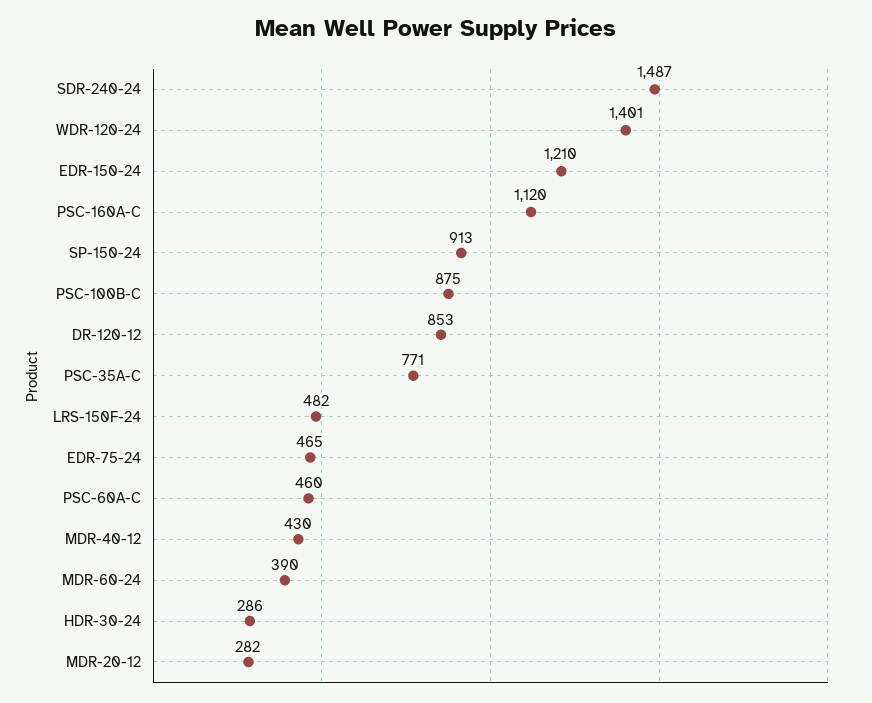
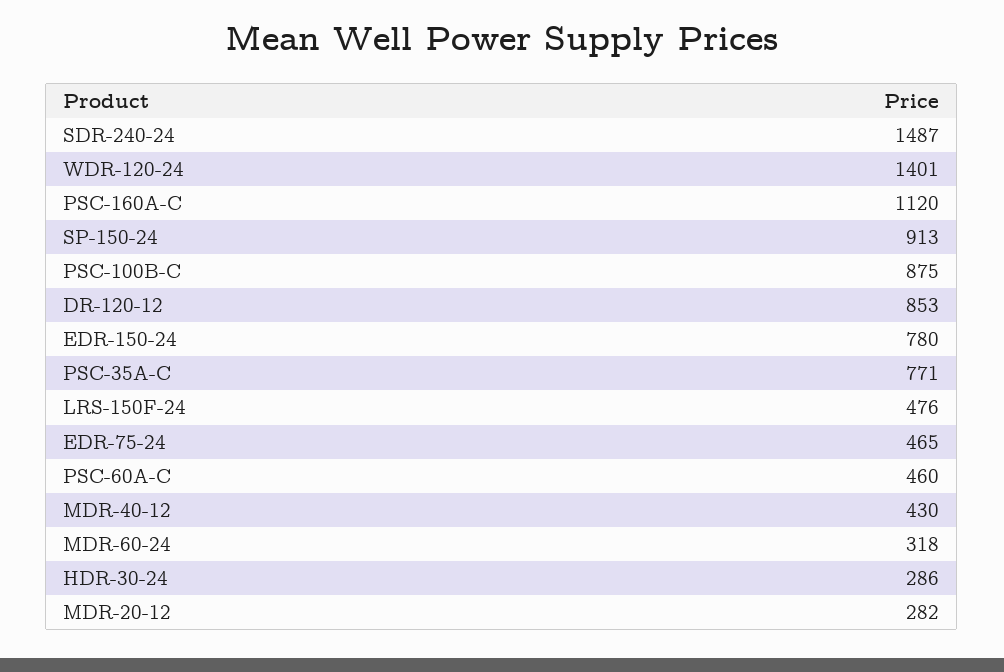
EDR-150-24: 1210 -> 780
LRS-150F-24: 482 -> 476
MDR-60-24: 390 -> 318

